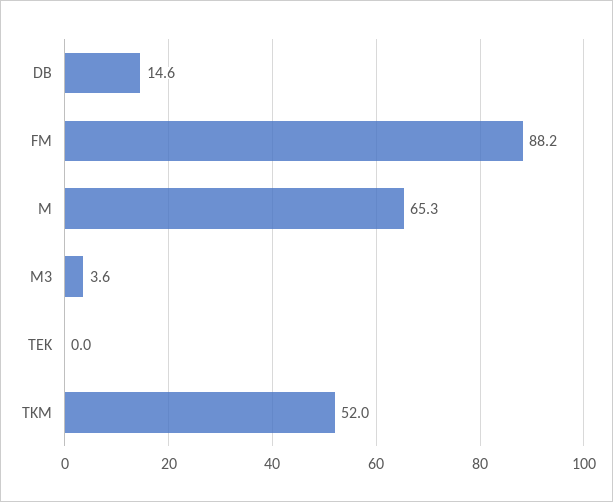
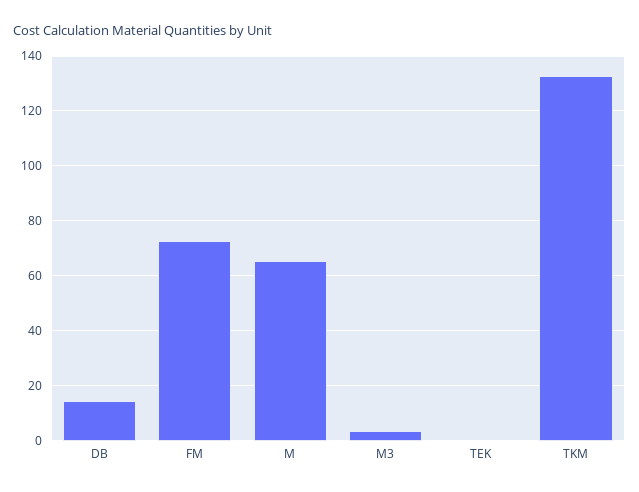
FM: 88.2 -> 72.5
TKM: 52 -> 132.5

